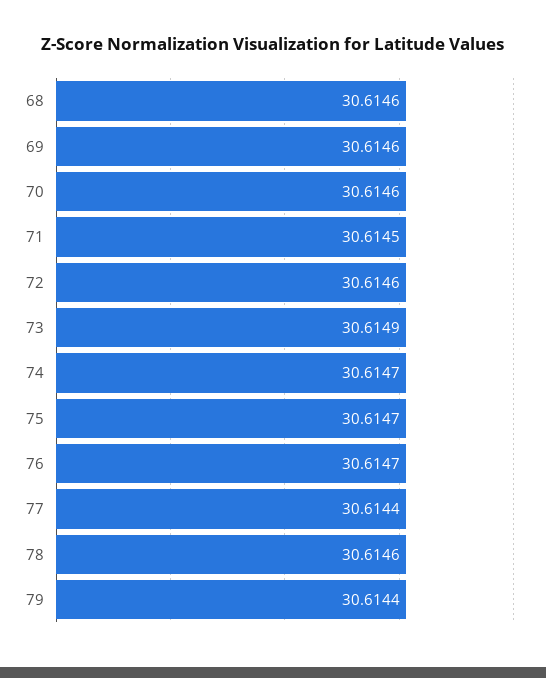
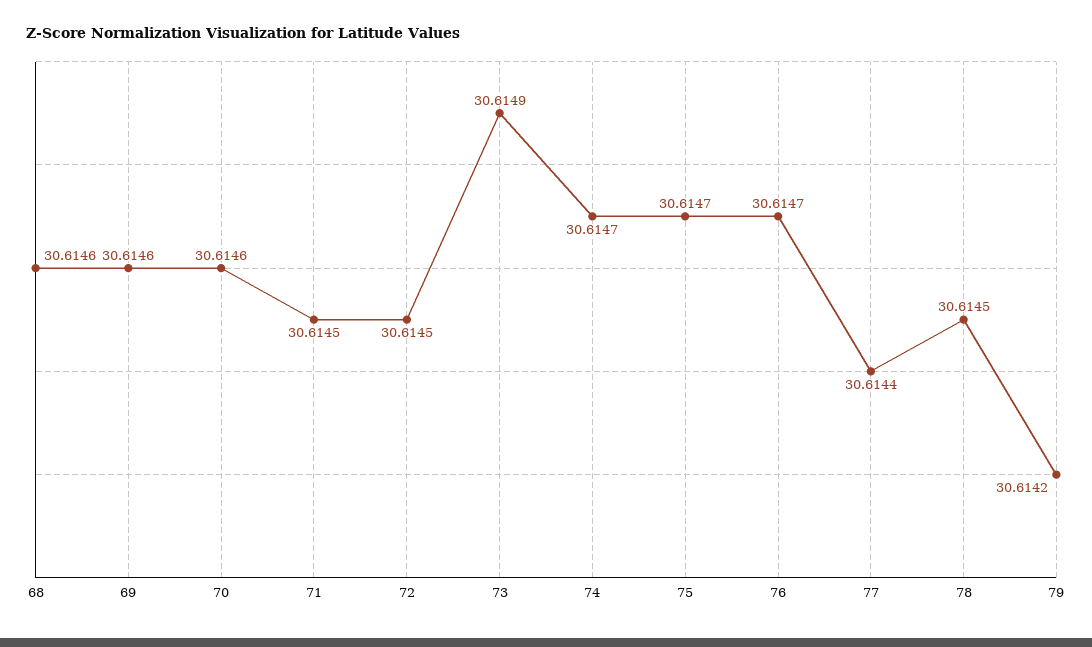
72: 30.6146 -> 30.6145
78: 30.6146 -> 30.6145
79: 30.6144 -> 30.6142

